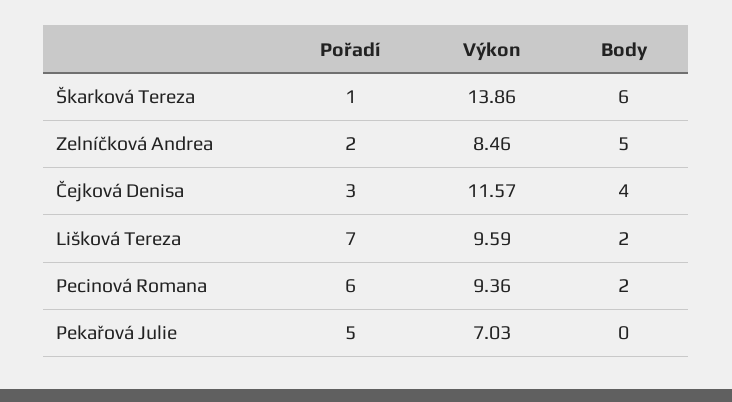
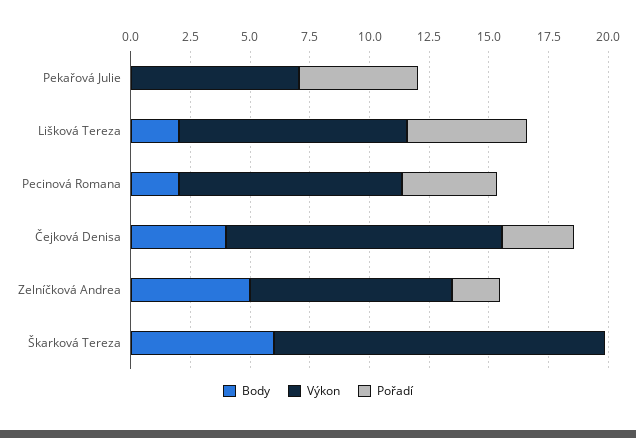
Pořadí, Škarková Tereza: 1 -> 0
Pořadí, Lišková Tereza: 7 -> 5
Pořadí, Pecinová Romana: 6 -> 4

